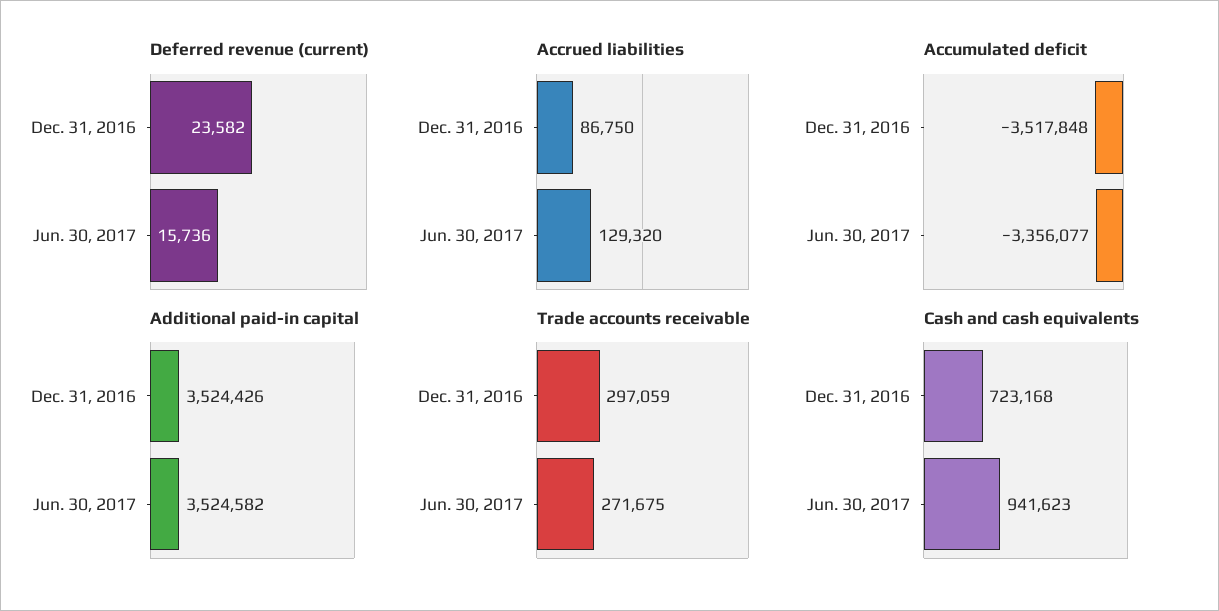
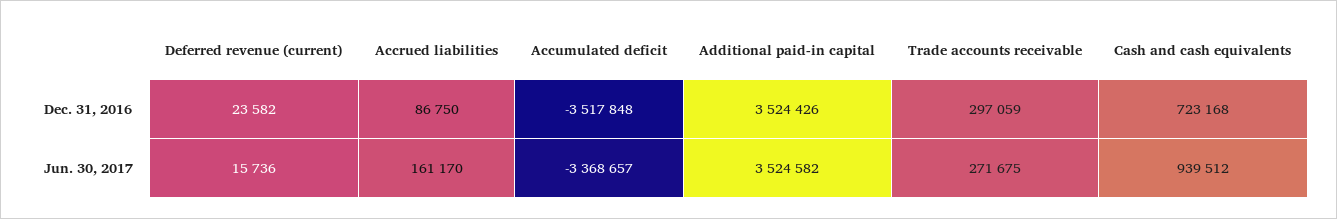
Accrued liabilities, Jun. 30, 2017: 129320 -> 161170
Accumulated deficit, Jun. 30, 2017: -3356077 -> -3368657
Cash and cash equivalents, Jun. 30, 2017: 941623 -> 939512

